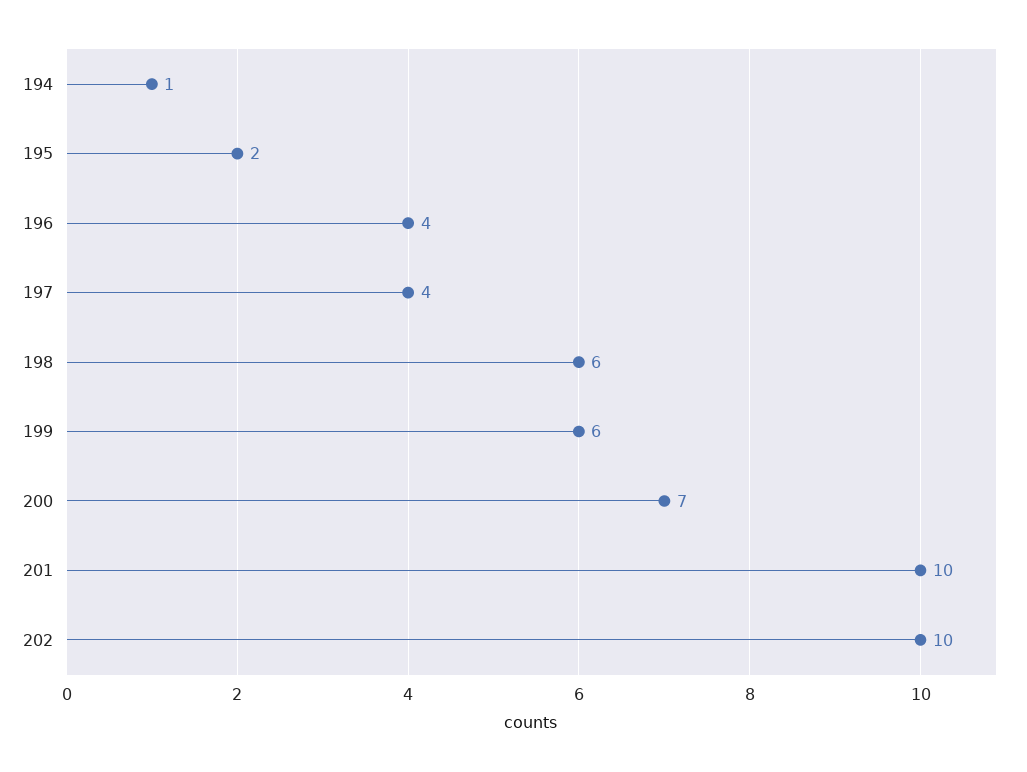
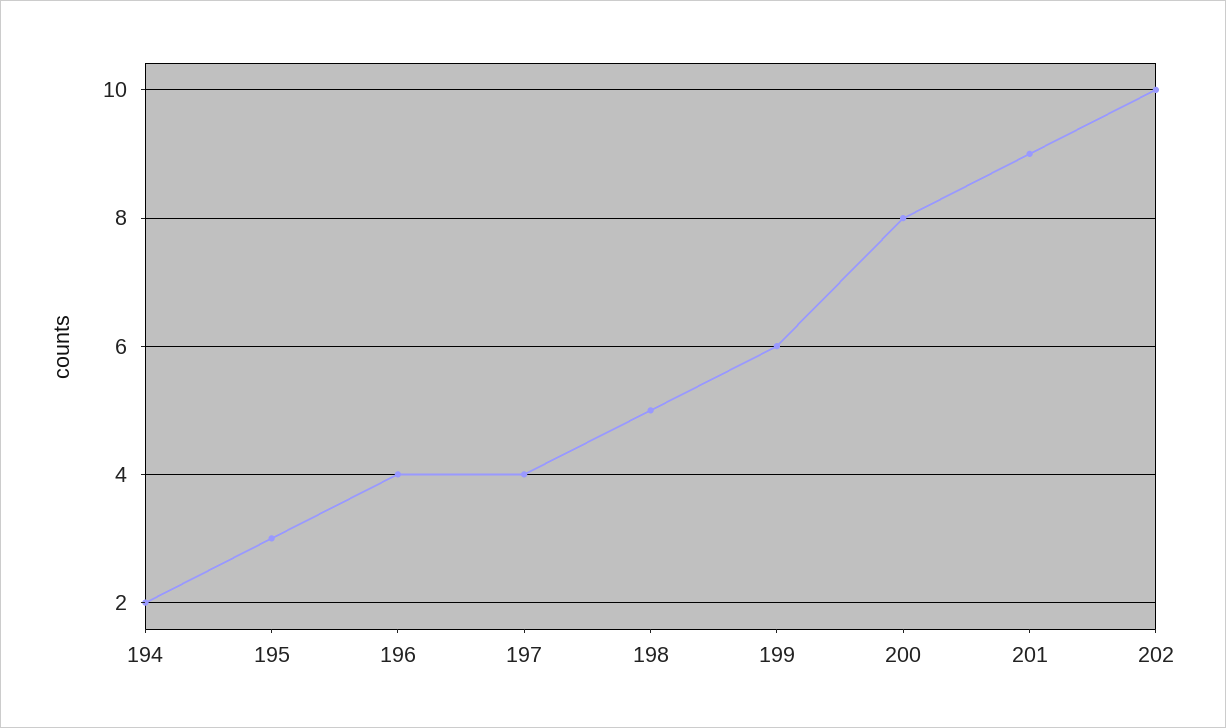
194: 1 -> 2
195: 2 -> 3
198: 6 -> 5
200: 7 -> 8
201: 10 -> 9

